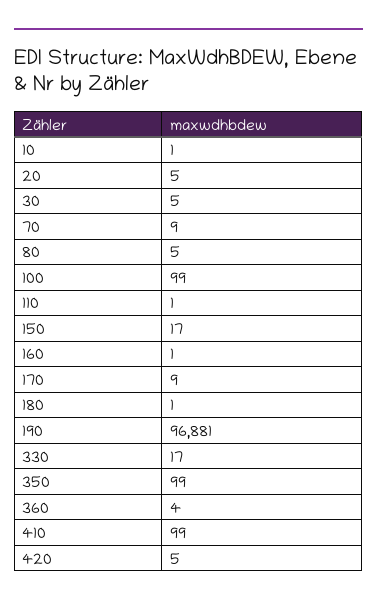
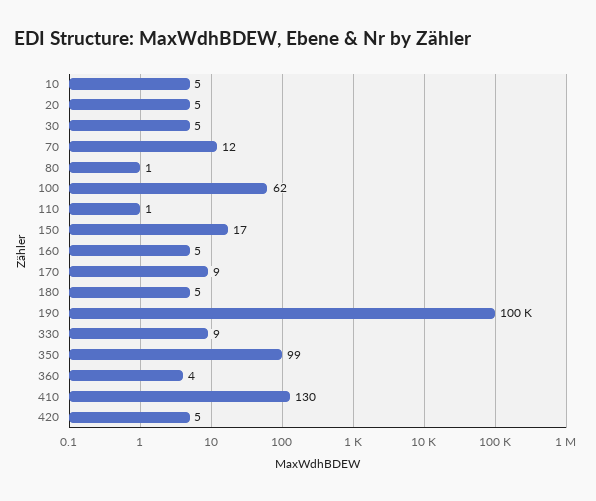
10: 1 -> 5
70: 9 -> 12
80: 5 -> 1
100: 99 -> 62
160: 1 -> 5
180: 1 -> 5
190: 96881 -> 100000
330: 17 -> 9
410: 99 -> 130

